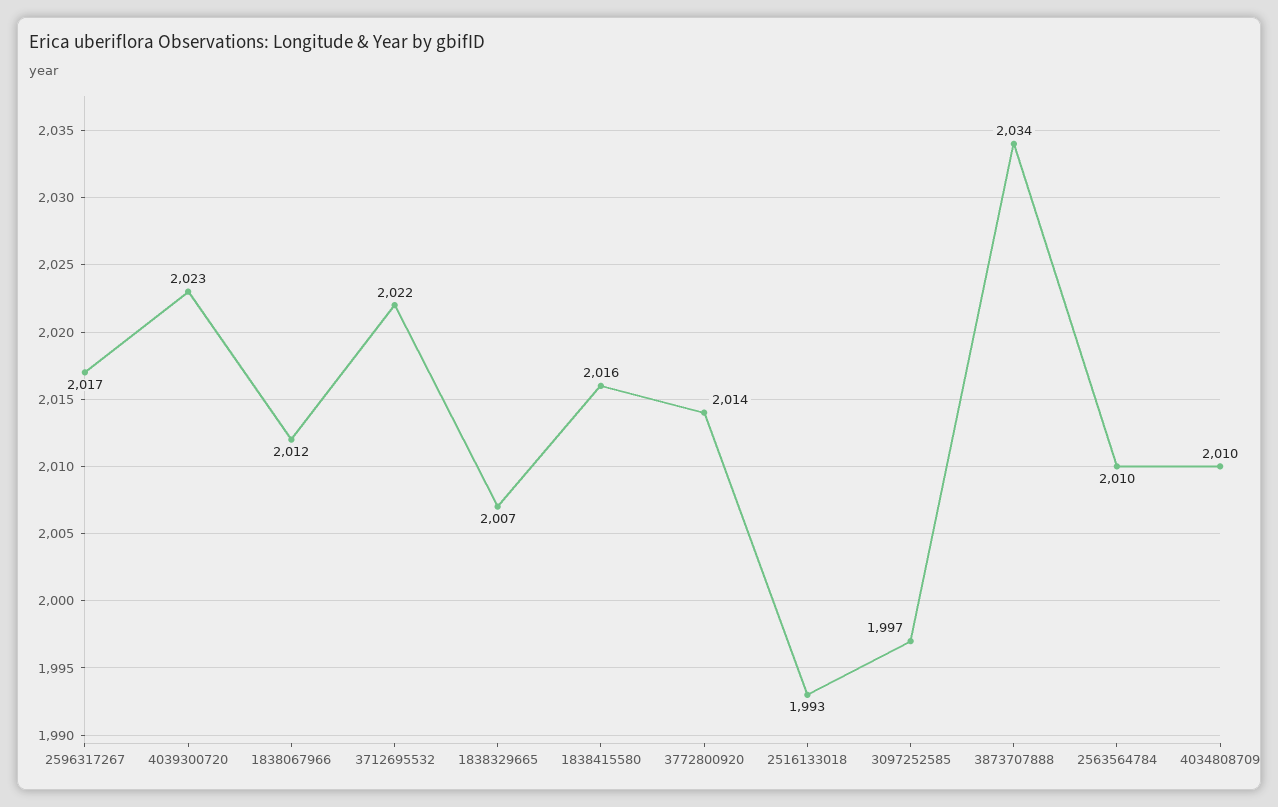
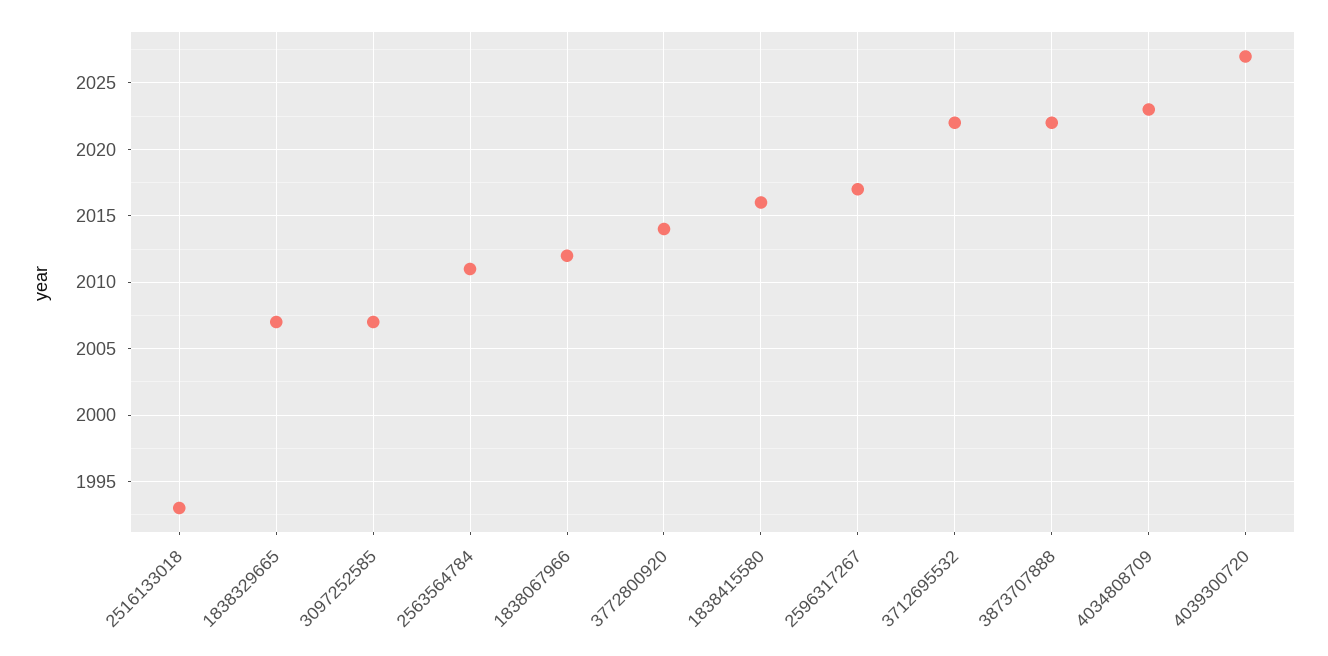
4039300720: 2023 -> 2027
3097252585: 1997 -> 2007
3873707888: 2034 -> 2022
2563564784: 2010 -> 2011
4034808709: 2010 -> 2023

